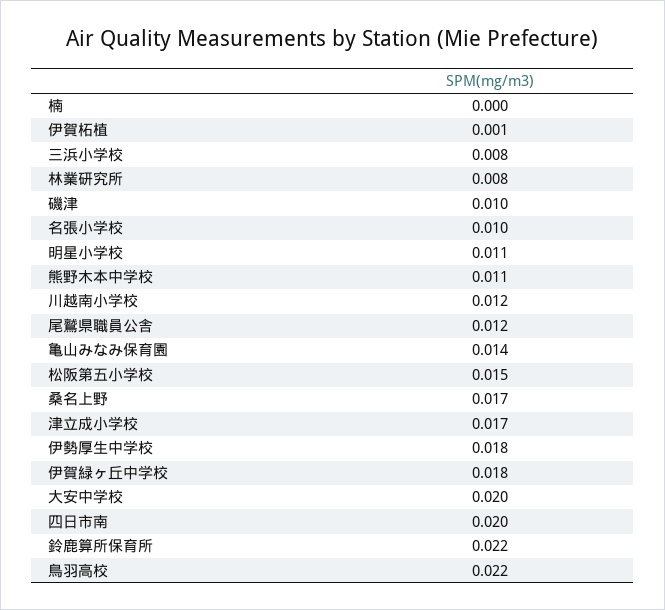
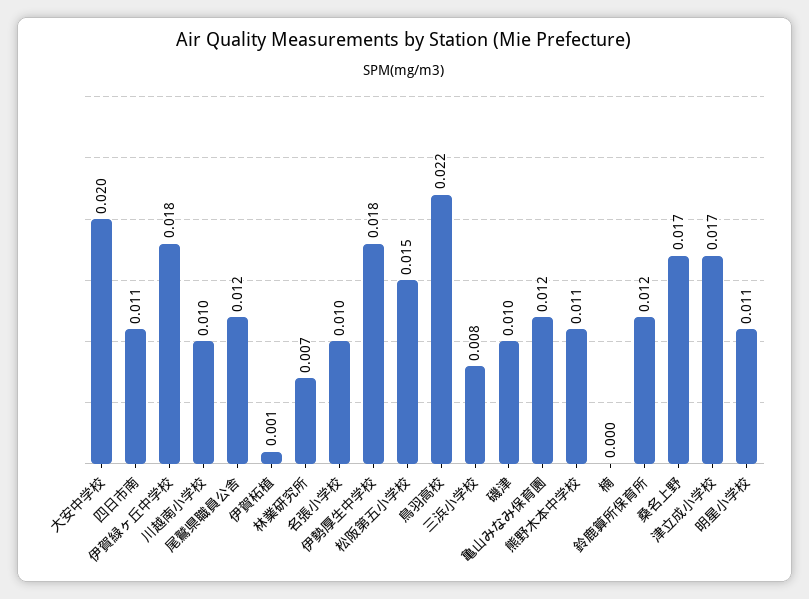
林業研究所: 0.008 -> 0.007
川越南小学校: 0.012 -> 0.01
亀山みなみ保育園: 0.014 -> 0.012
四日市南: 0.02 -> 0.011
鈴鹿算所保育所: 0.022 -> 0.012

